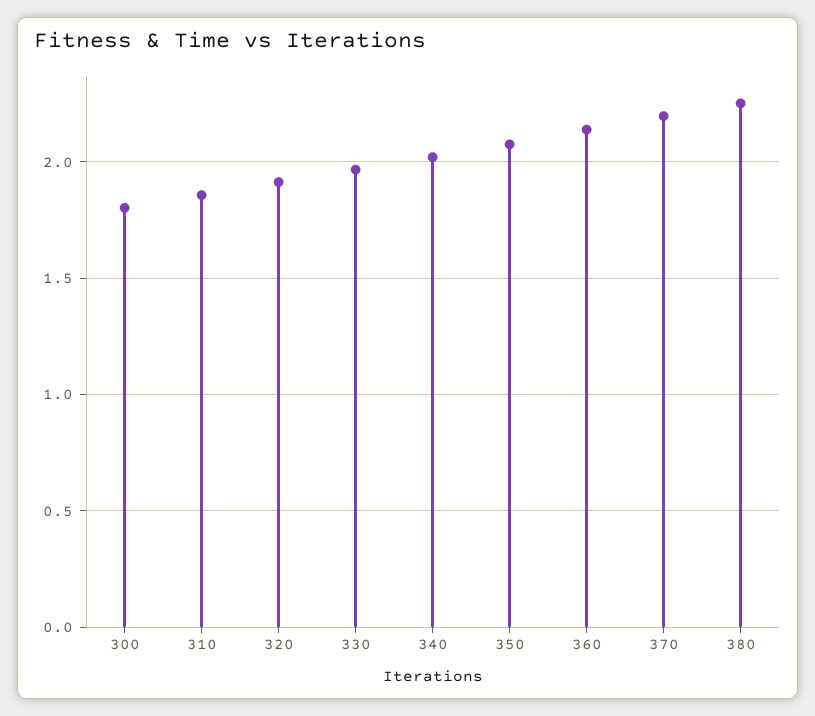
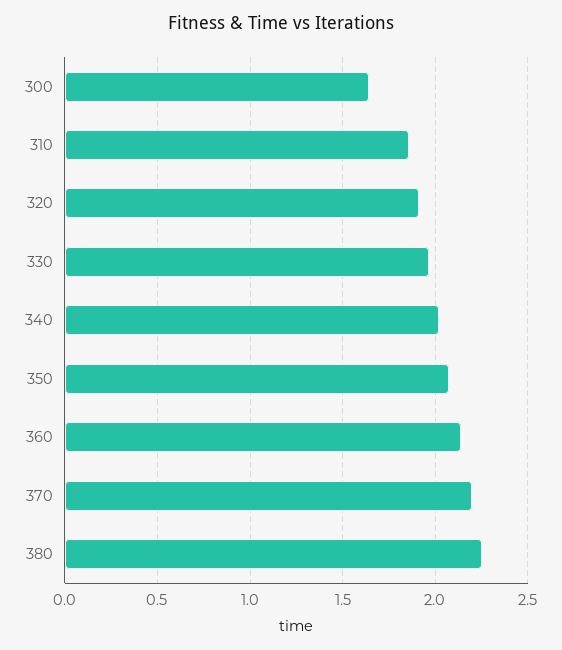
300: 1.8 -> 1.65

